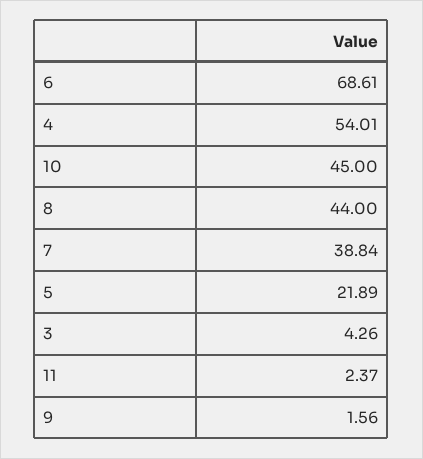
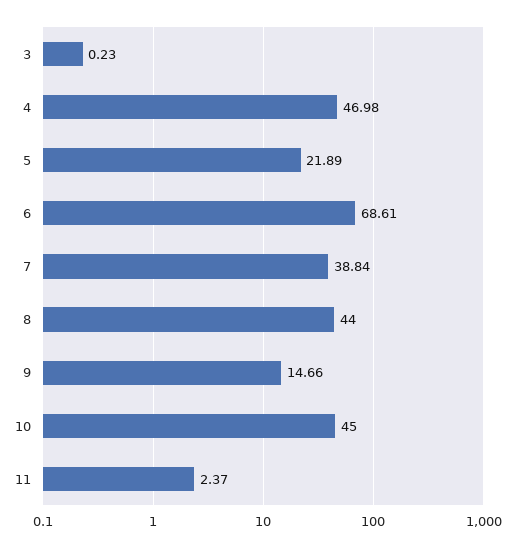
4: 54.01 -> 46.98
3: 4.26 -> 0.23
9: 1.56 -> 14.66

